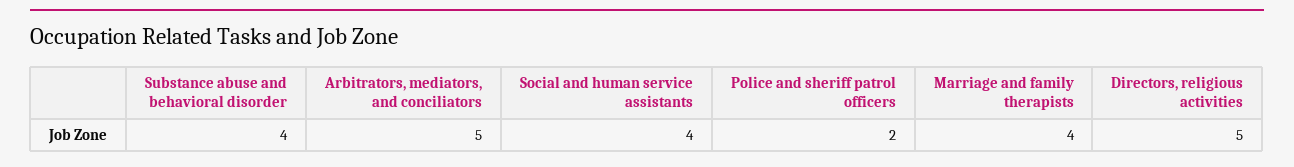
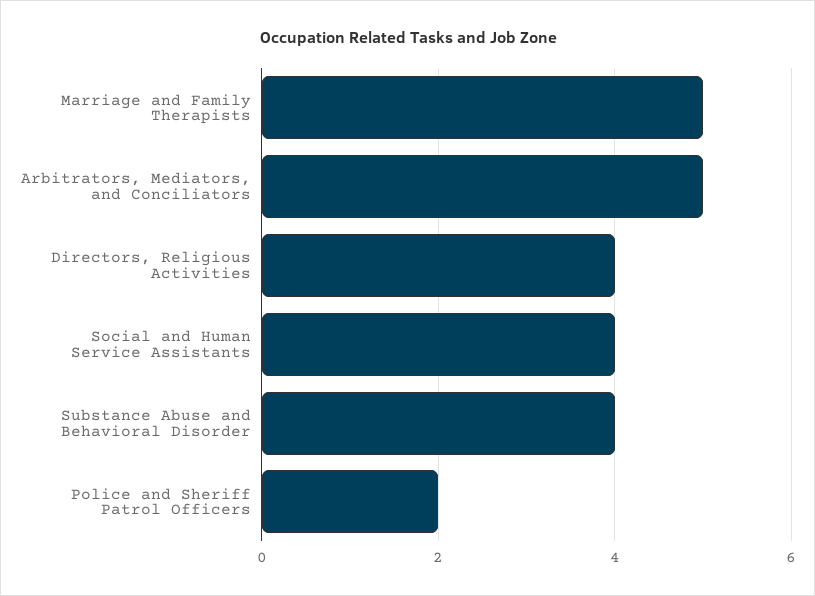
Marriage and family therapists: 4 -> 5
Directors, religious activities: 5 -> 4

